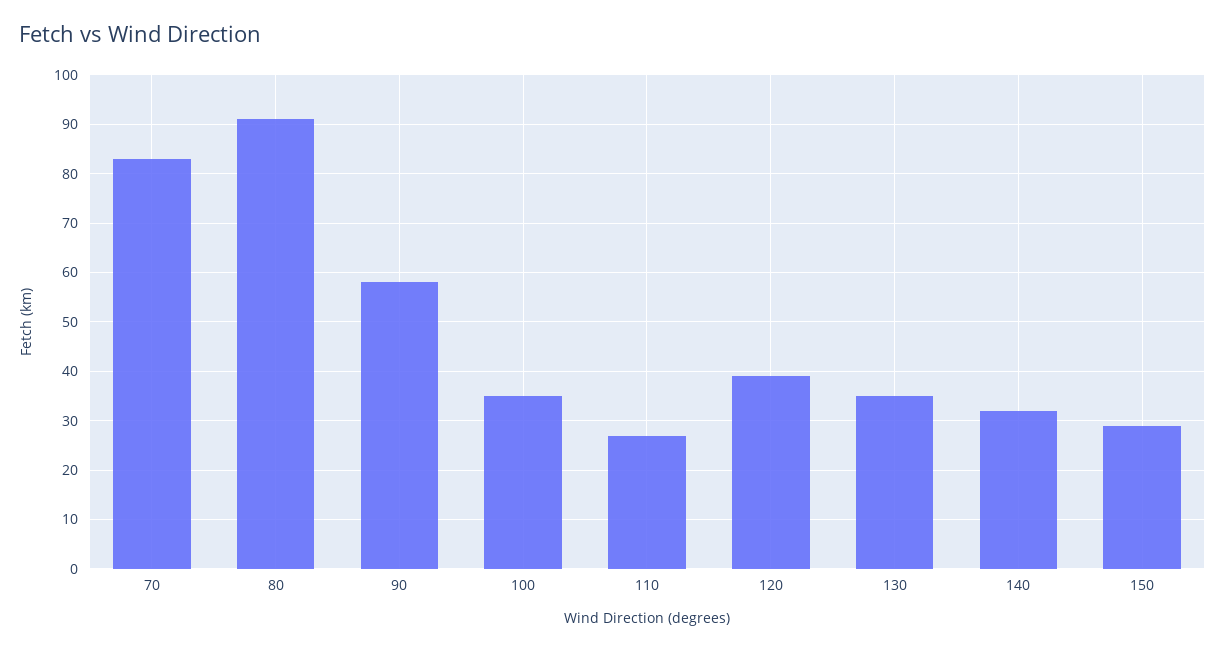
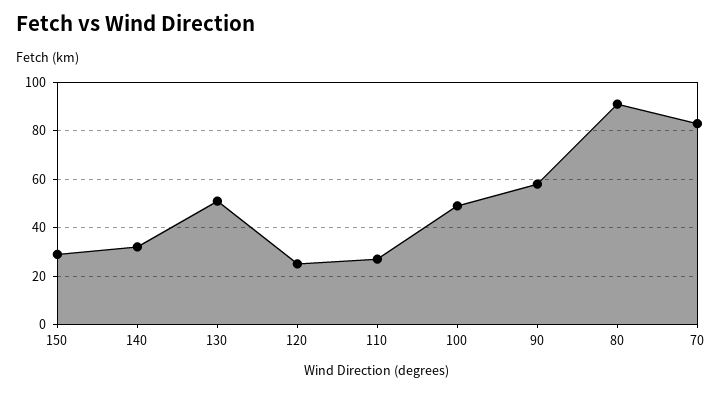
100: 35 -> 50
120: 40 -> 25
130: 35 -> 50

